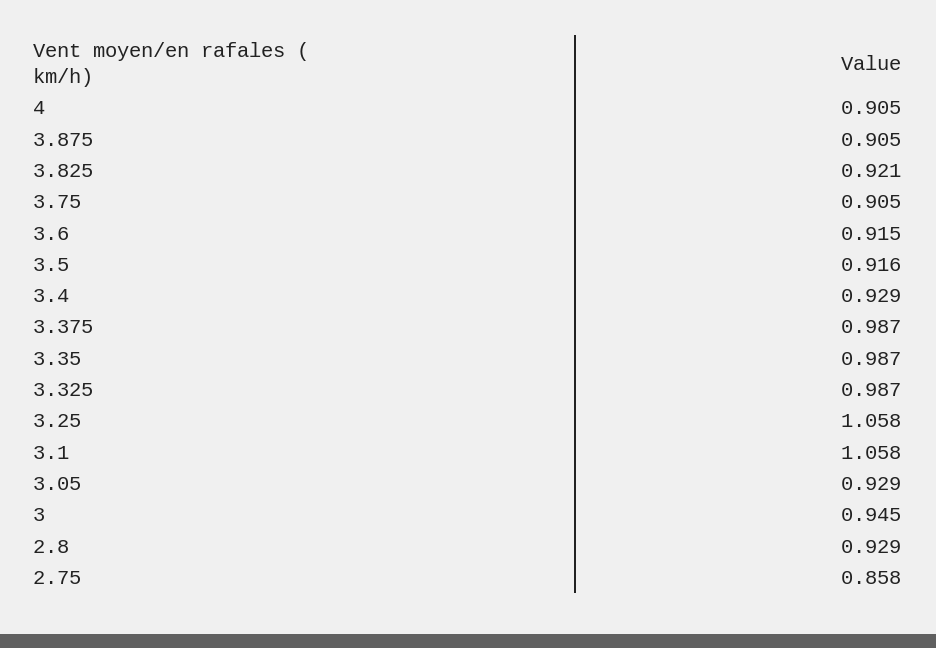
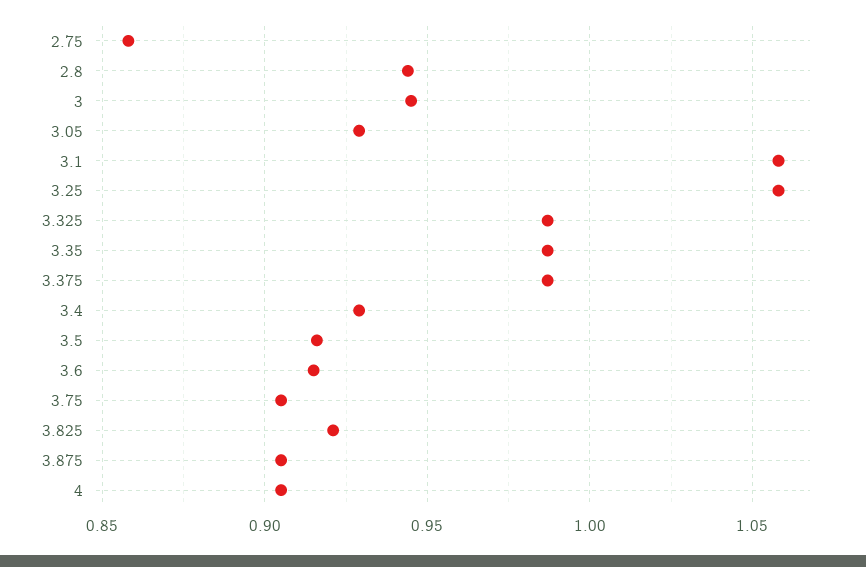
2.8: 0.929 -> 0.945

